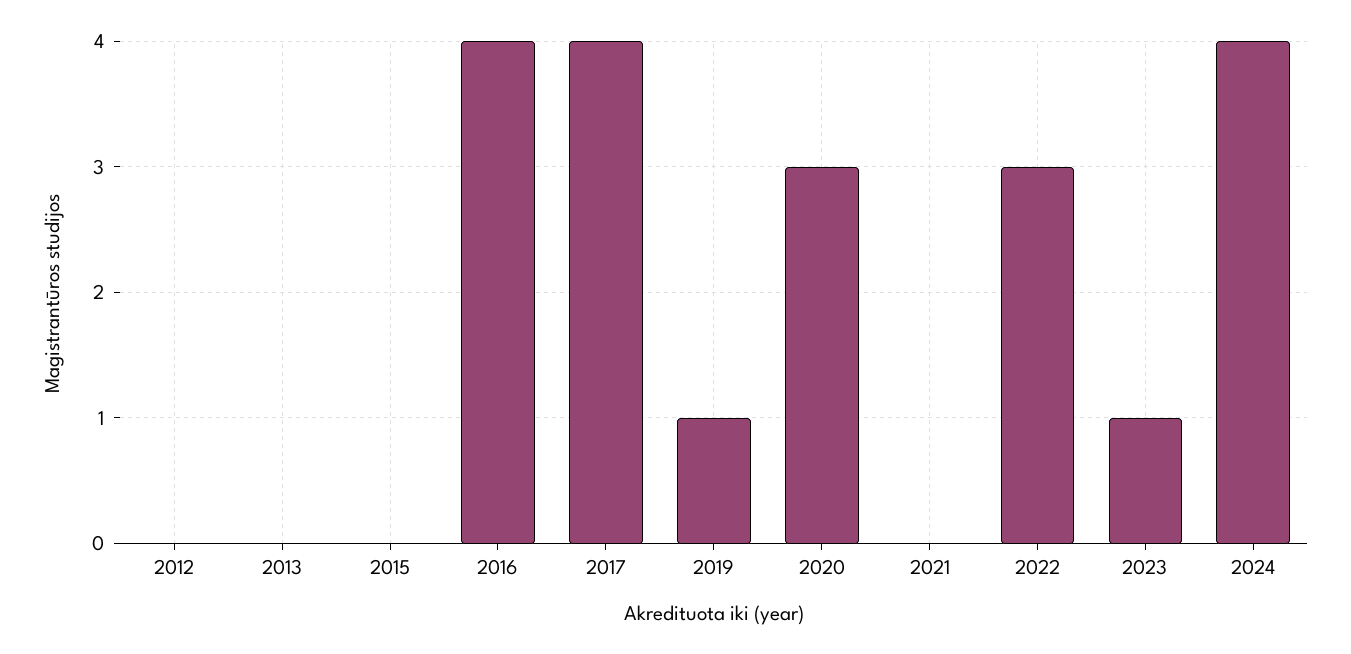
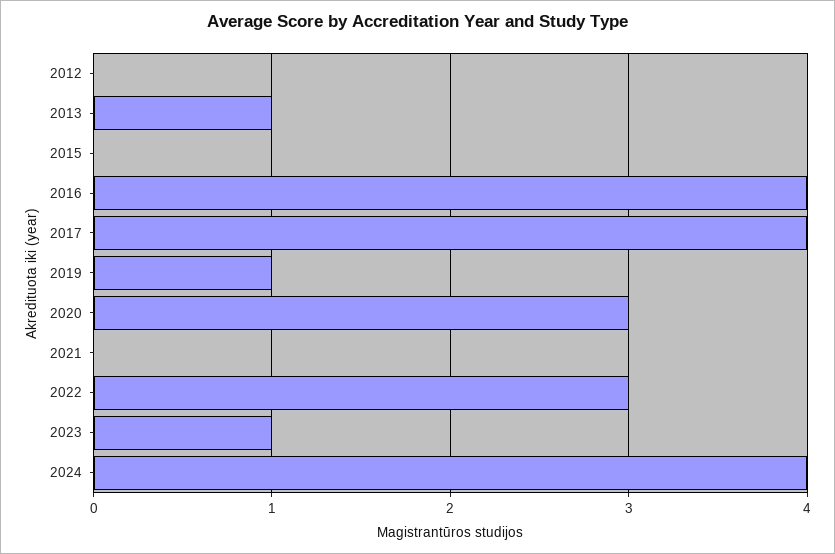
2013: 0 -> 1

